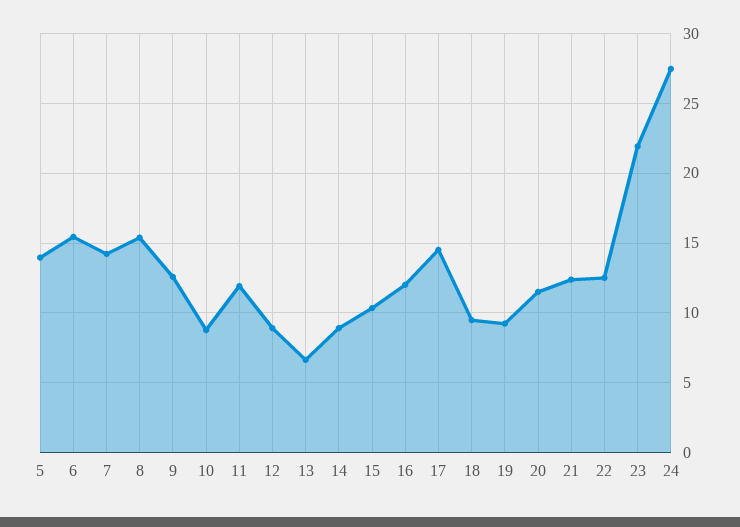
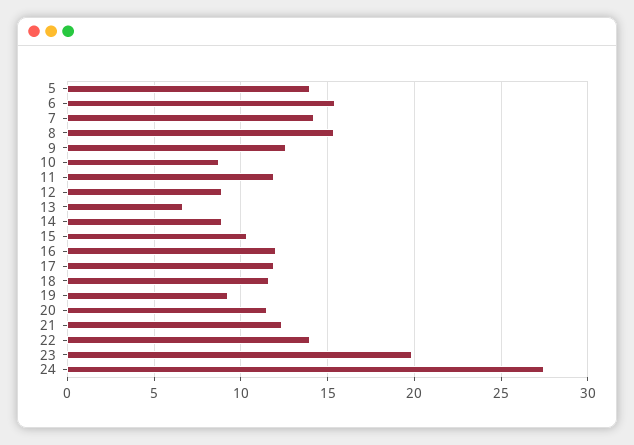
17: 14.5 -> 12
18: 9.5 -> 11.5
22: 12.5 -> 14
23: 22 -> 20

